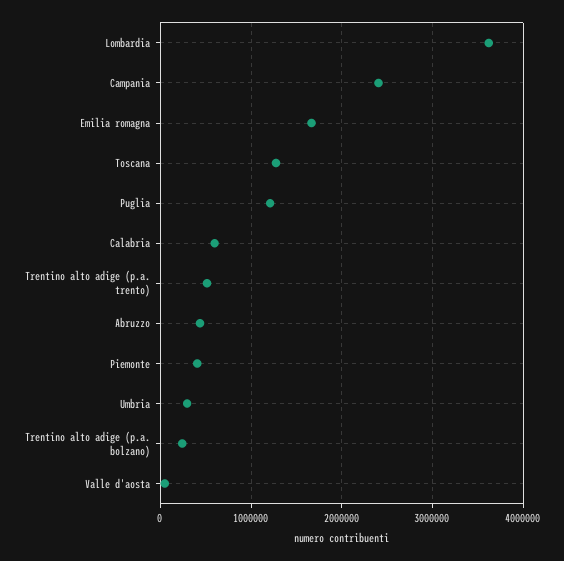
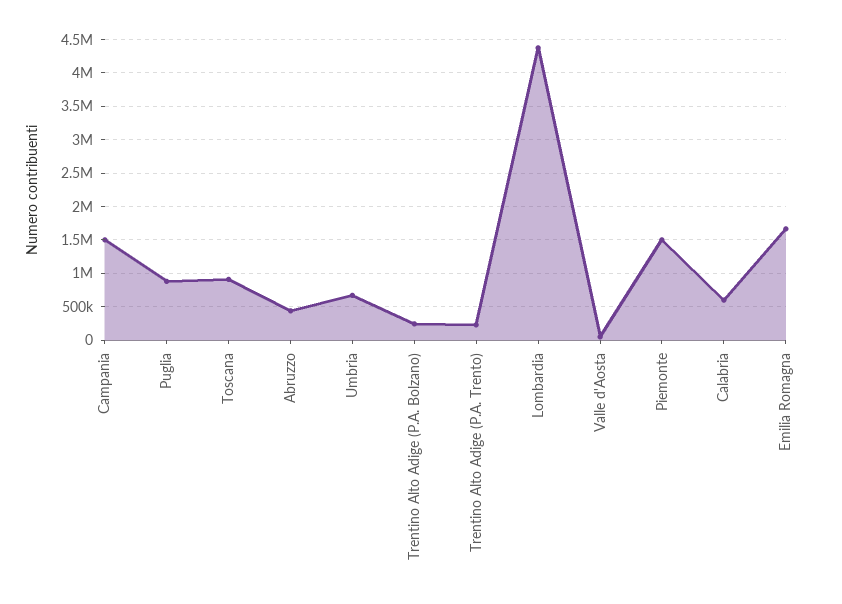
Lombardia: 3600000 -> 4400000
Campania: 2400000 -> 1500000
Toscana: 1300000 -> 900000
Puglia: 1200000 -> 900000
Trentino alto adige (p.a. trento): 500000 -> 200000
Piemonte: 400000 -> 1500000
Umbria: 300000 -> 700000

